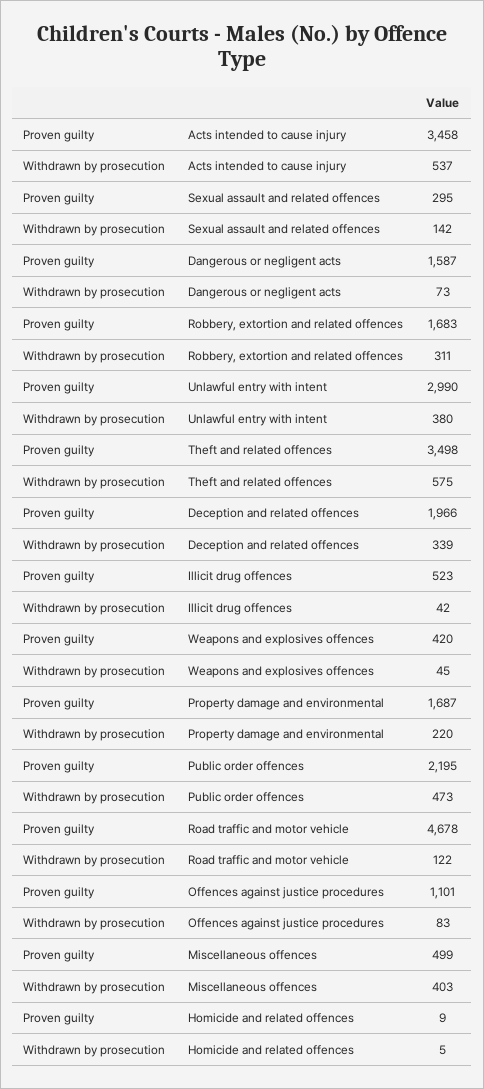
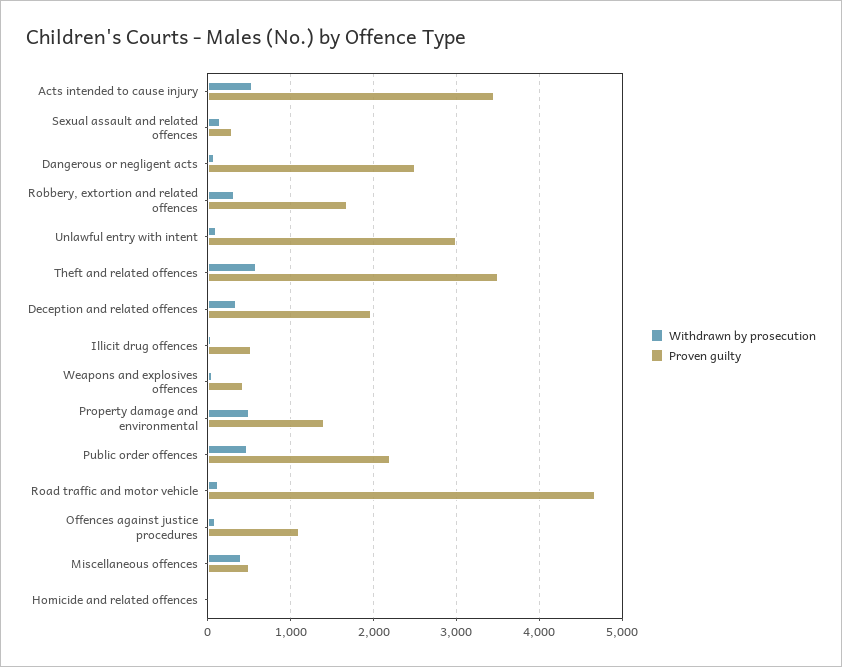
Proven guilty, Dangerous or negligent acts: 1587 -> 2500
Withdrawn by prosecution, Unlawful entry with intent: 380 -> 100
Proven guilty, Property damage and environmental: 1687 -> 1400
Withdrawn by prosecution, Property damage and environmental: 220 -> 500

